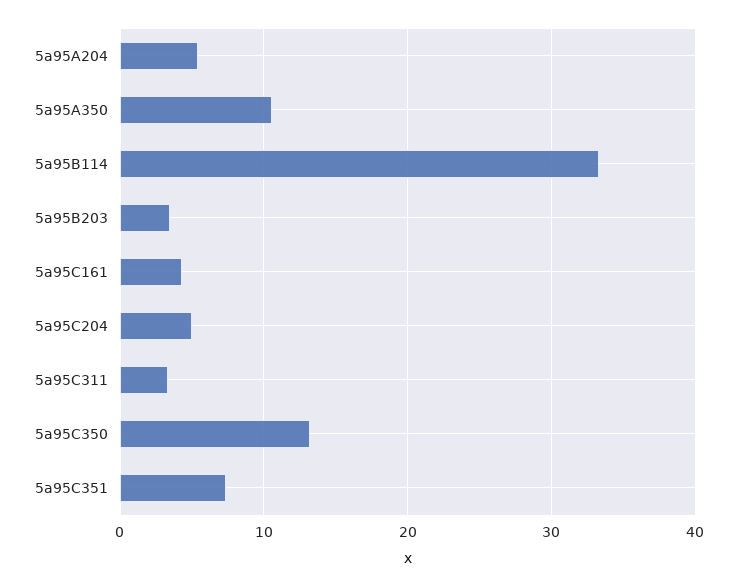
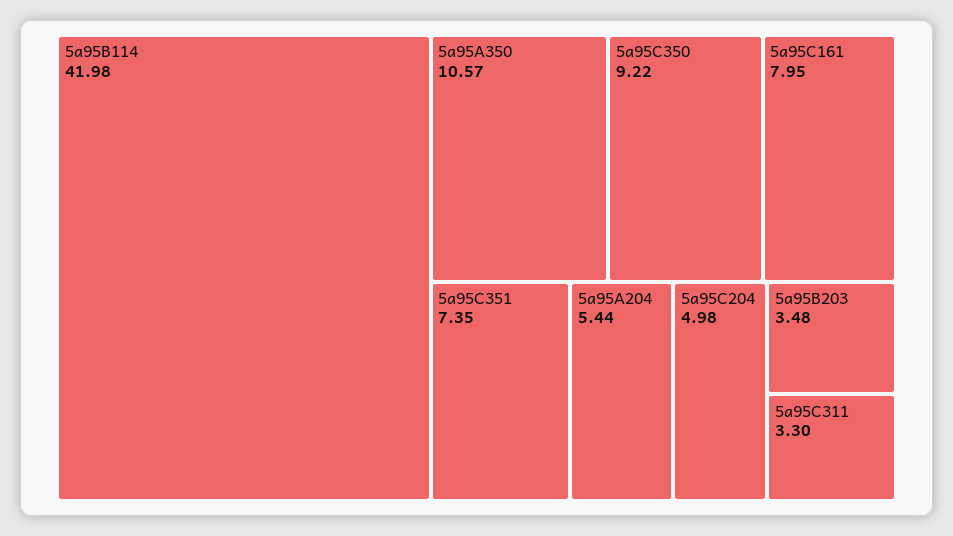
5a95B114: 33 -> 41.98
5a95C161: 4 -> 7.95
5a95C350: 13 -> 9.22

